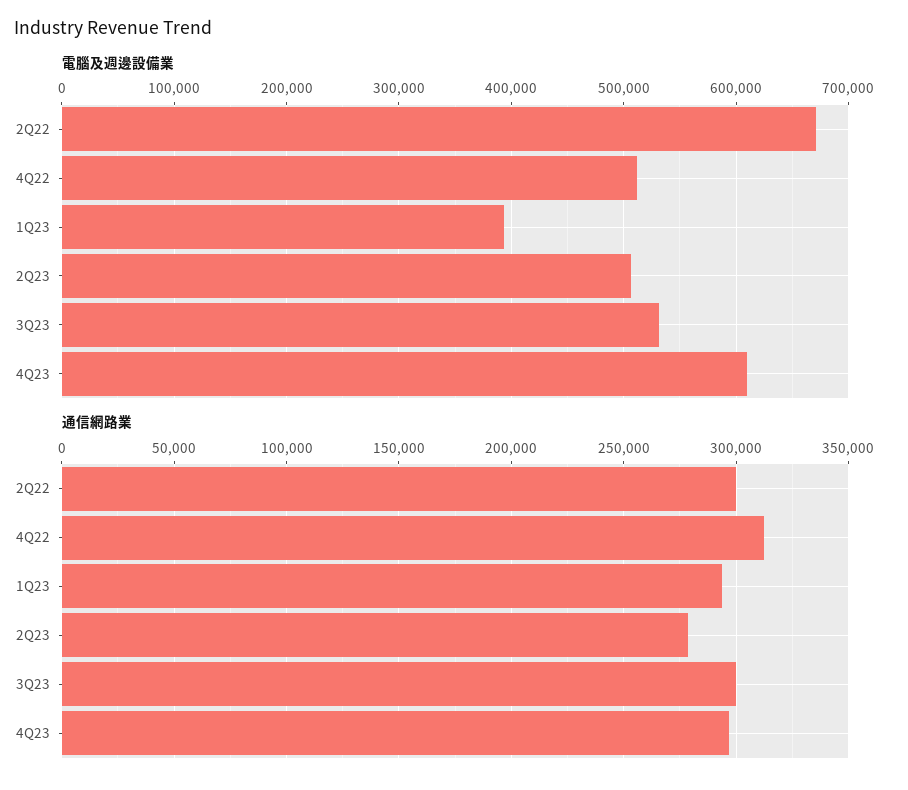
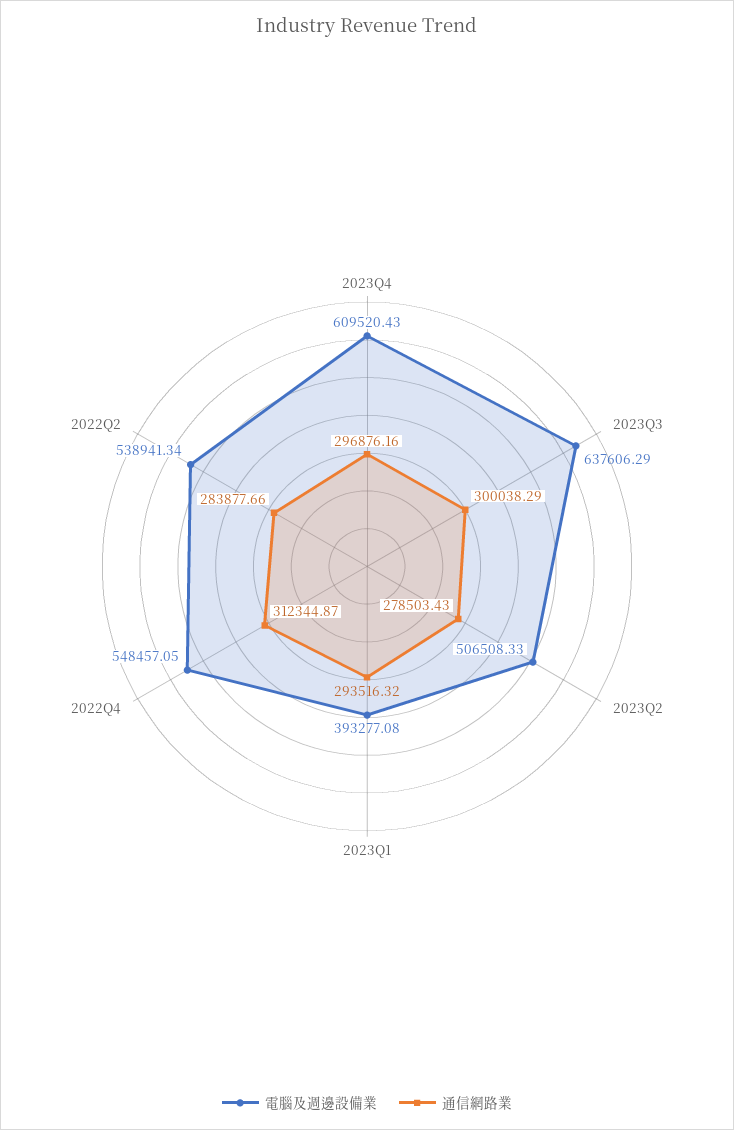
電腦及週邊設備業, 2Q22: 670000 -> 538941.34
電腦及週邊設備業, 4Q22: 510000 -> 548457.05
電腦及週邊設備業, 3Q23: 530000 -> 637606.29
通信網路業, 2Q22: 300000 -> 283877.66

